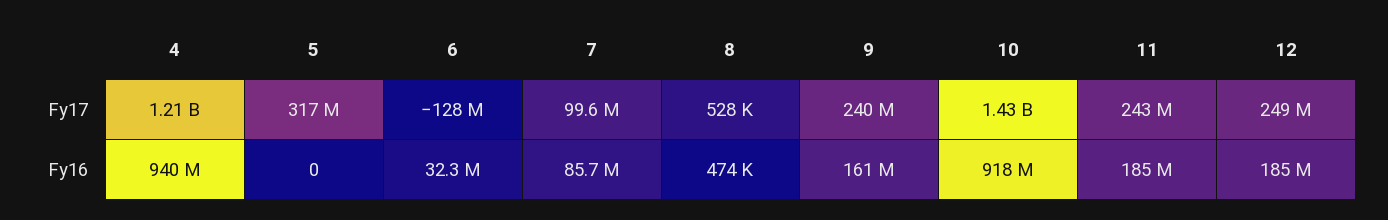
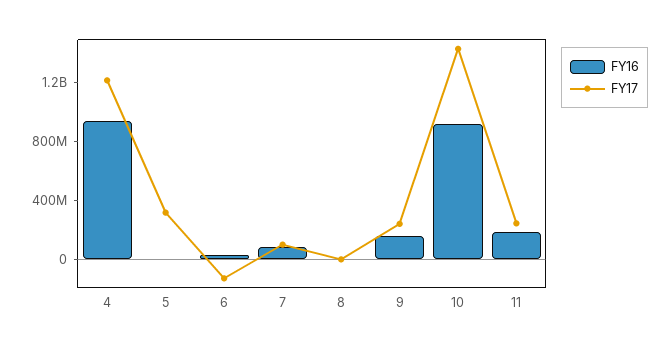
Fy17, 12: 249000000 -> none
Fy16, 12: 185000000 -> none

